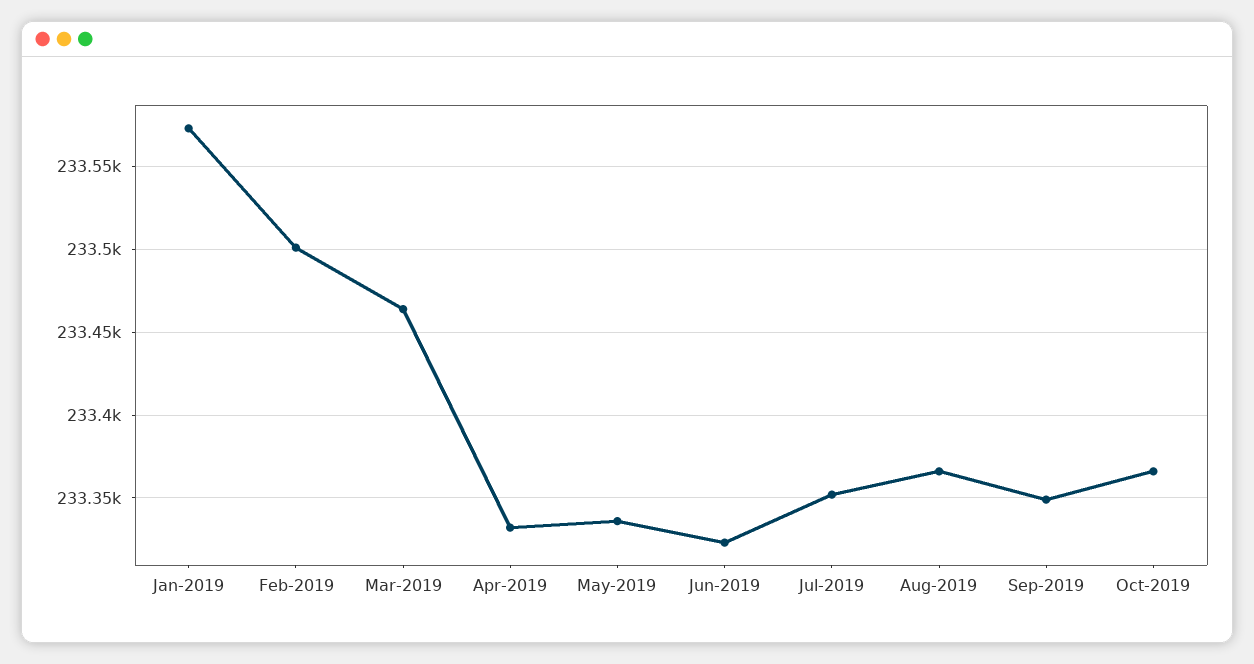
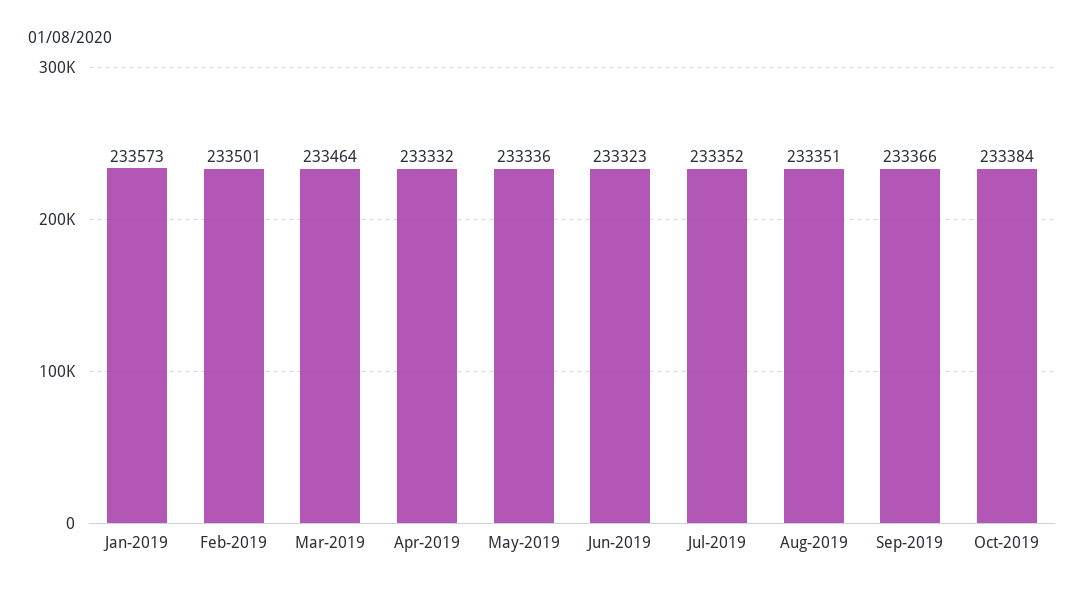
Aug-2019: 233365 -> 233351
Sep-2019: 233350 -> 233366
Oct-2019: 233365 -> 233384

